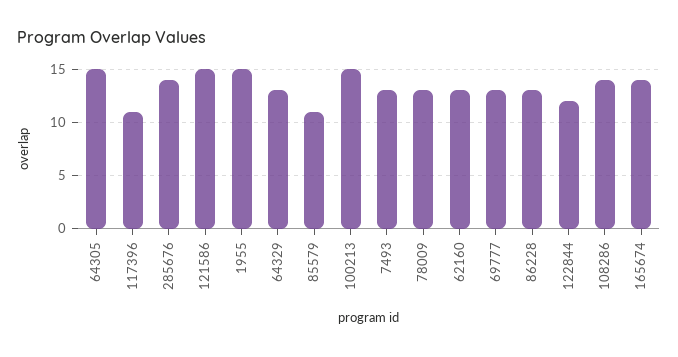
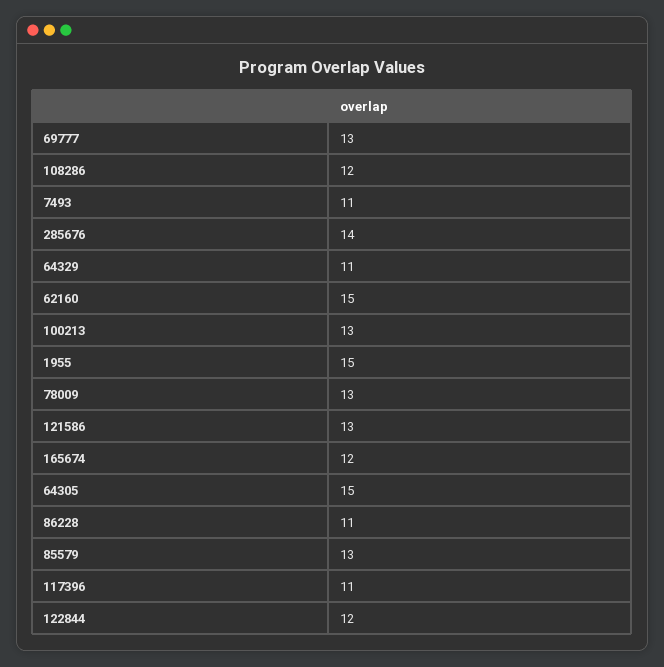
121586: 15 -> 13
64329: 13 -> 11
85579: 11 -> 13
100213: 15 -> 13
7493: 13 -> 11
62160: 13 -> 15
86228: 13 -> 11
108286: 14 -> 12
165674: 14 -> 12

